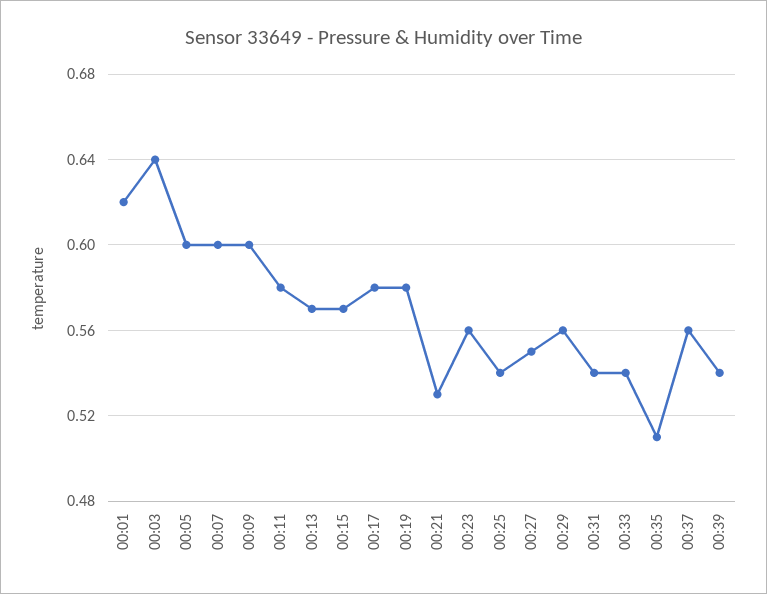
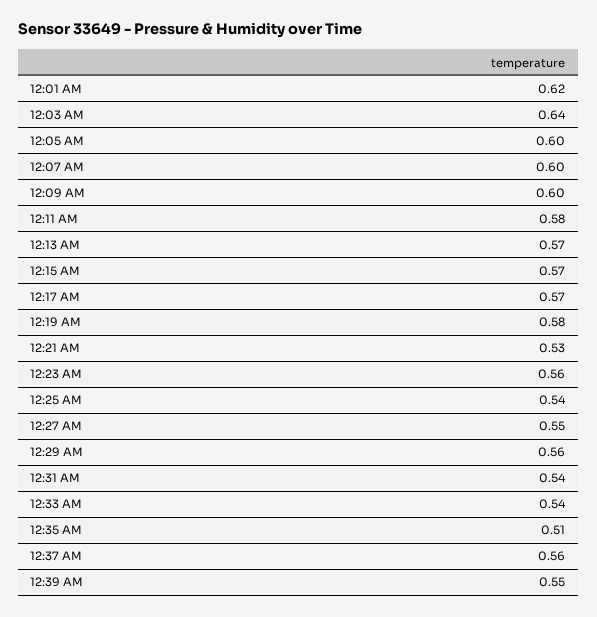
00:17: 0.58 -> 0.57
00:39: 0.54 -> 0.55

